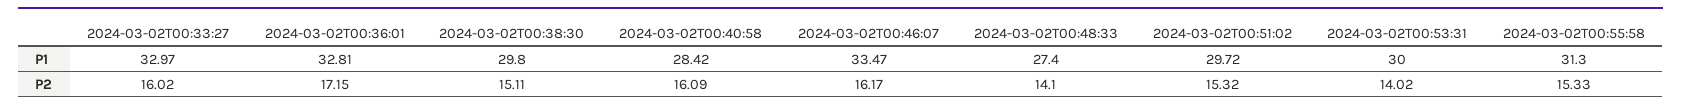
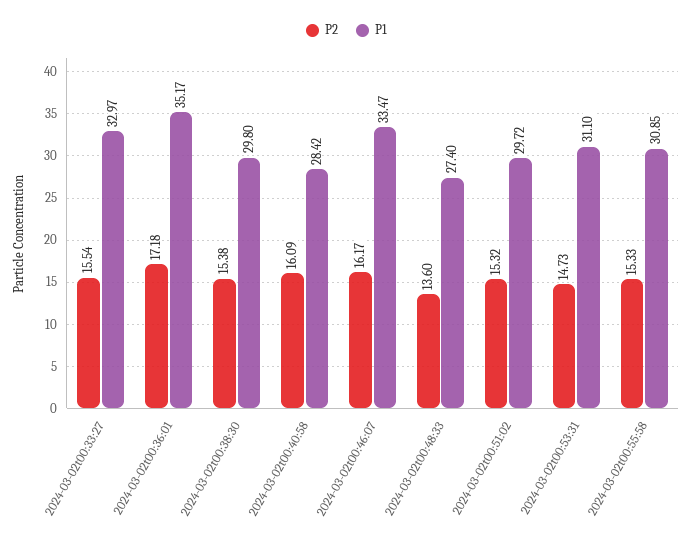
P1, 2024-03-02T00:36:01: 32.81 -> 35.17
P1, 2024-03-02T00:53:31: 30 -> 31.1
P1, 2024-03-02T00:55:58: 31.3 -> 30.85
P2, 2024-03-02T00:33:27: 16.02 -> 15.54
P2, 2024-03-02T00:36:01: 17.15 -> 17.18
P2, 2024-03-02T00:38:30: 15.11 -> 15.38
P2, 2024-03-02T00:48:33: 14.1 -> 13.6
P2, 2024-03-02T00:53:31: 14.02 -> 14.73

